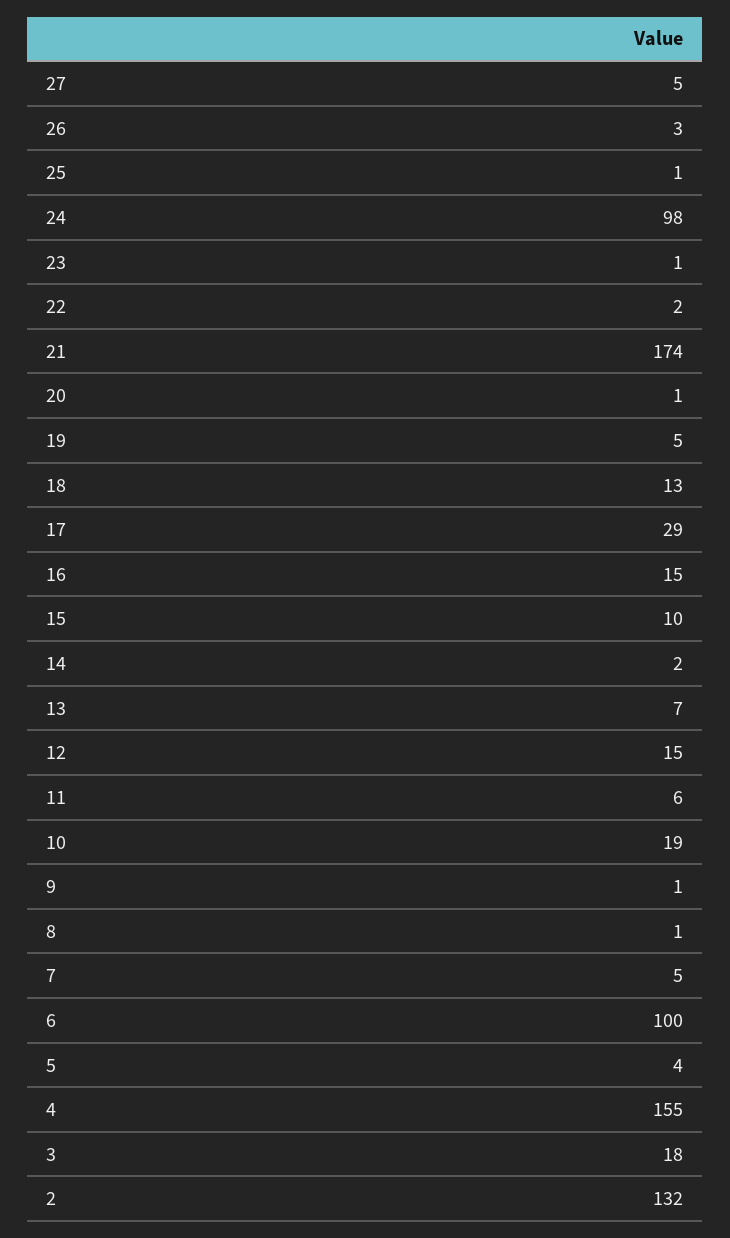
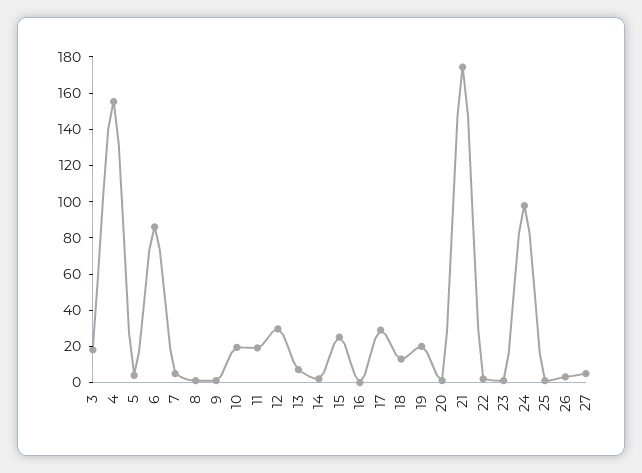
19: 5 -> 20
16: 15 -> 0
15: 10 -> 25
12: 15 -> 30
11: 6 -> 20
6: 100 -> 85
2: 132 -> none

